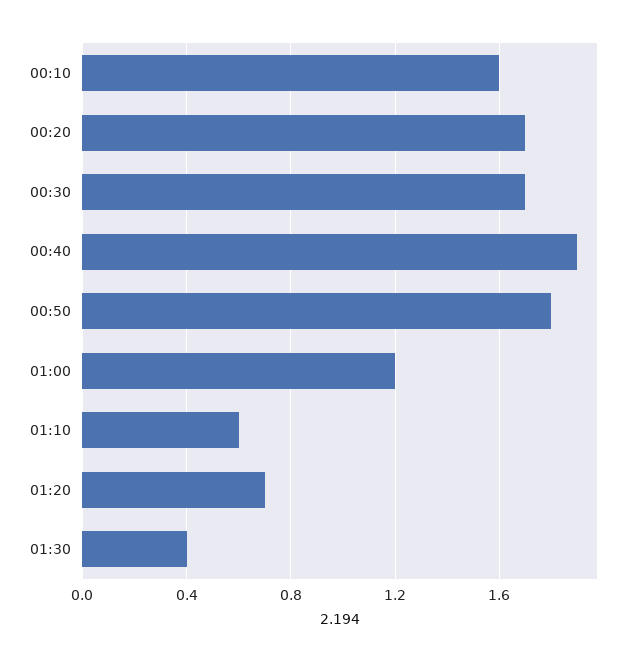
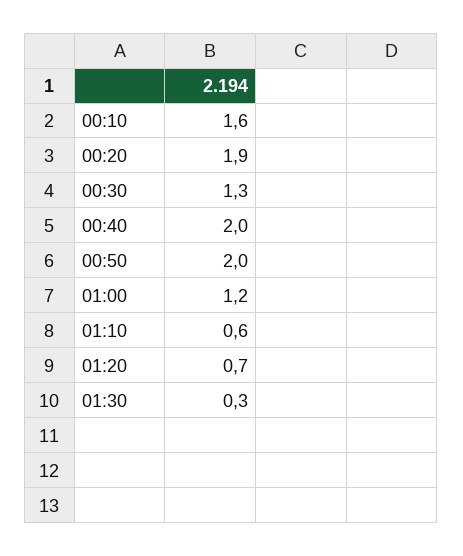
00:20: 1.7 -> 1.9
00:30: 1.7 -> 1.3
00:40: 1.9 -> 2
00:50: 1.8 -> 2
01:30: 0.4 -> 0.3

